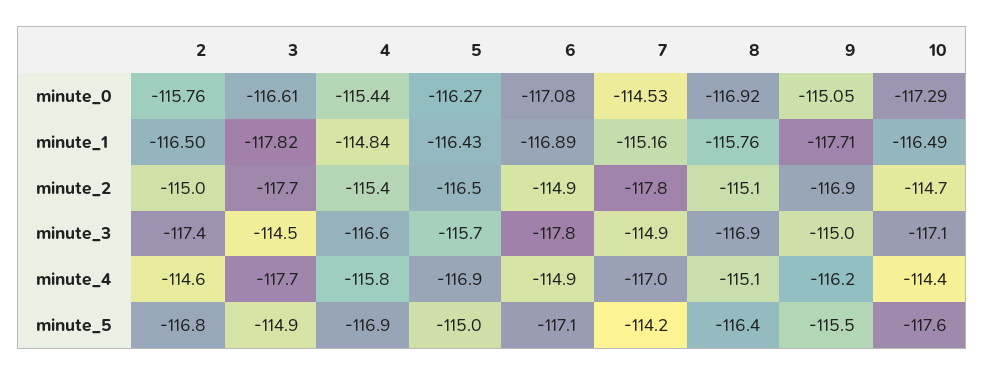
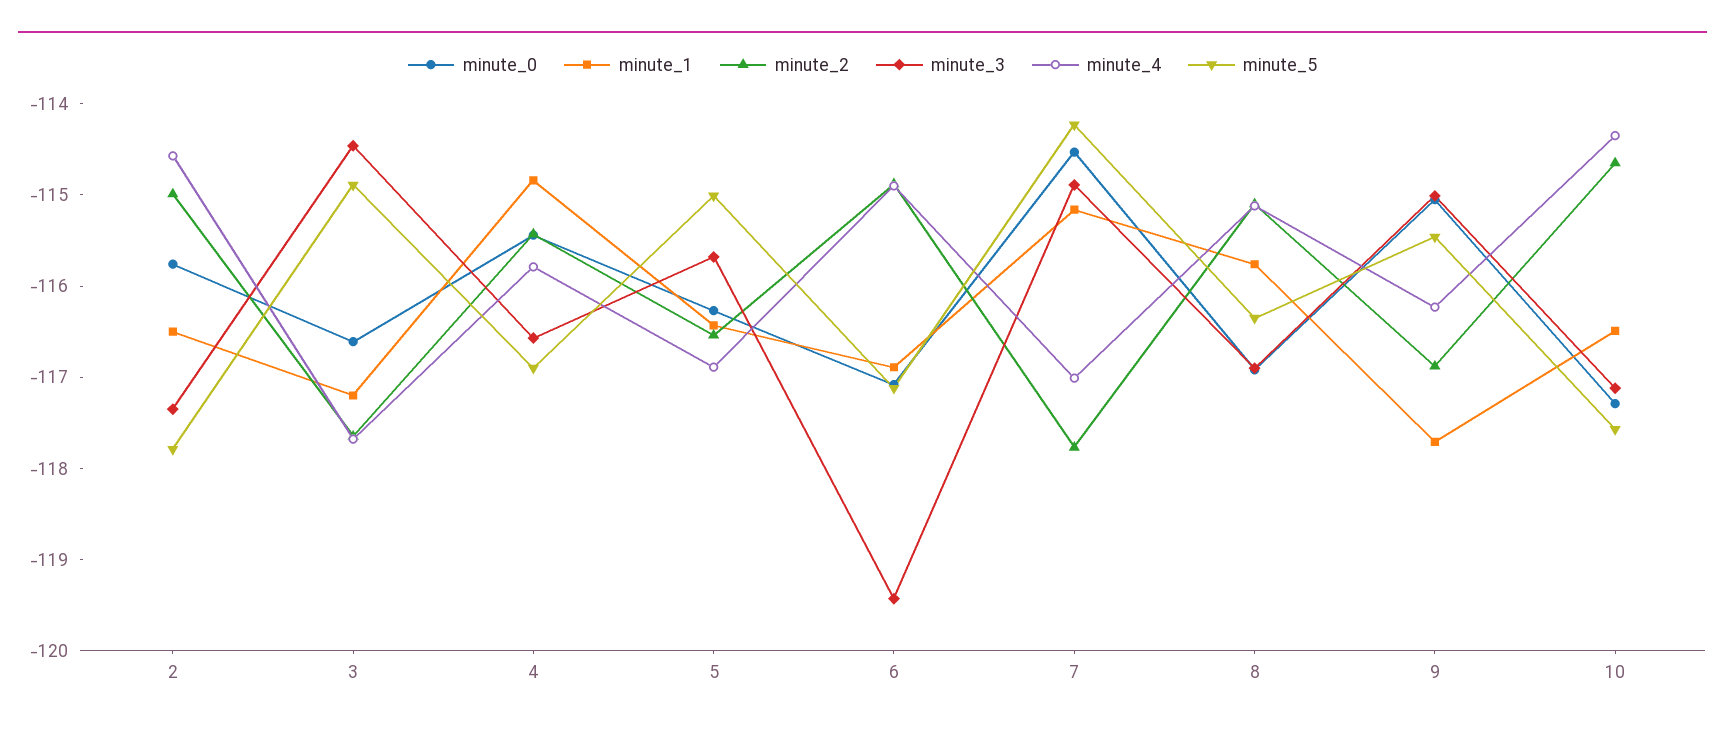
minute_1, 3: -117.82 -> -117.2
minute_3, 6: -117.8 -> -119.4
minute_5, 2: -116.8 -> -117.8

